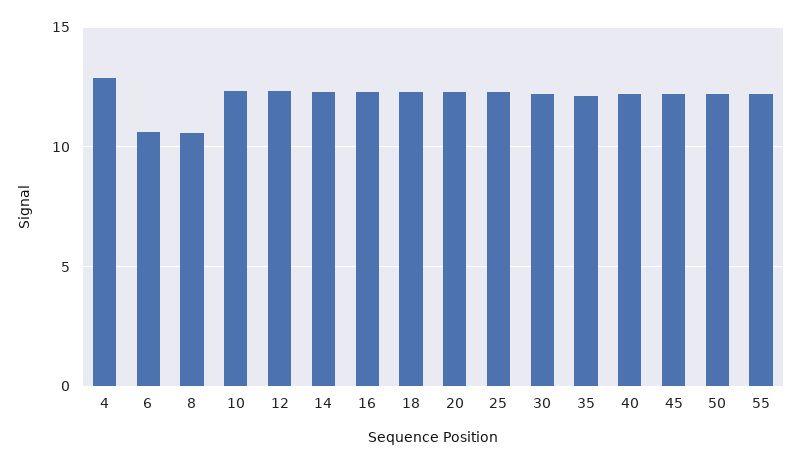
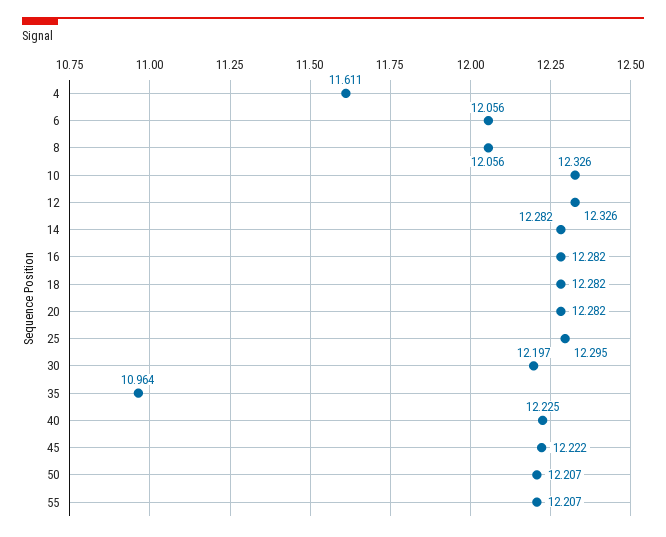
4: 13 -> 11.611
6: 10.5 -> 12.056
8: 10.5 -> 12.056
35: 12 -> 10.964

